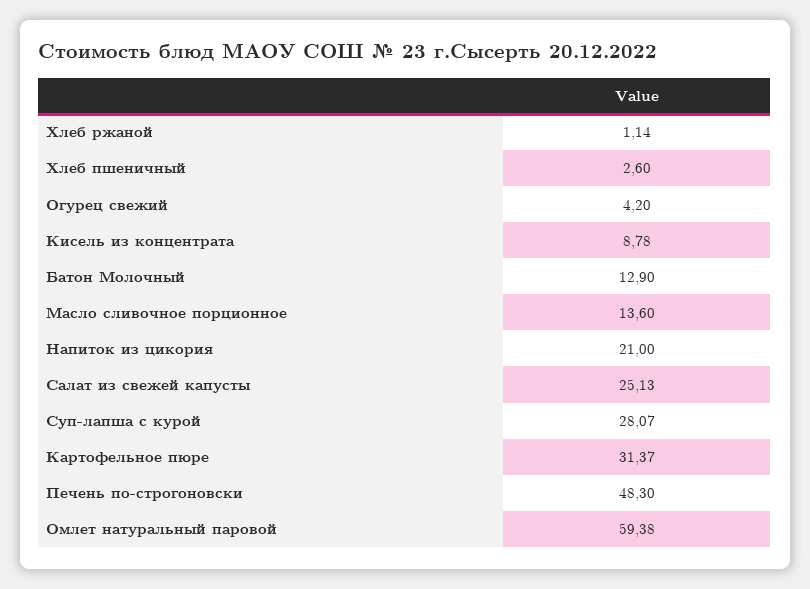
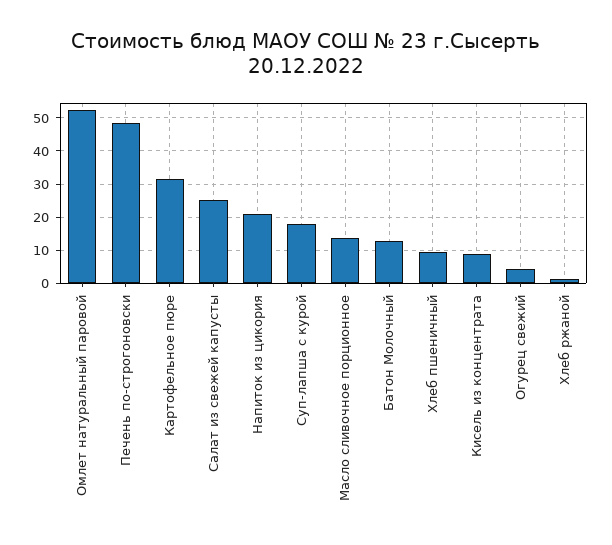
Хлеб пшеничный: 2.6 -> 10
Суп-лапша с курой: 28.07 -> 18
Омлет натуральный паровой: 59.38 -> 52

